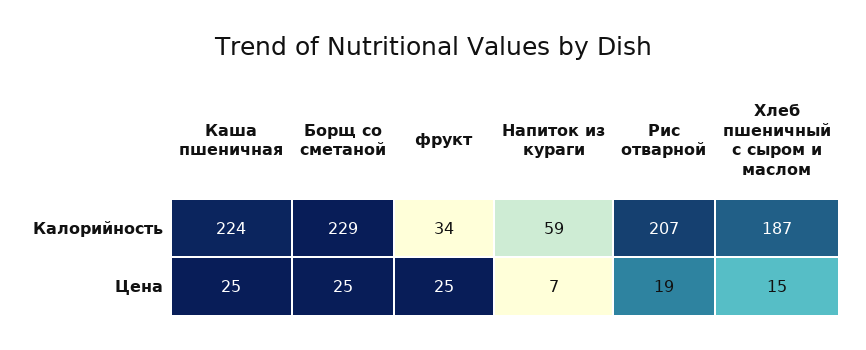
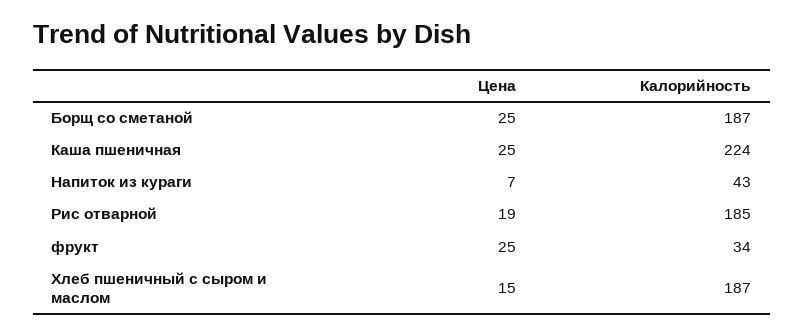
Борщ со сметаной, Калорийность: 229 -> 187
Напиток из кураги, Калорийность: 59 -> 43
Рис отварной, Калорийность: 207 -> 185

